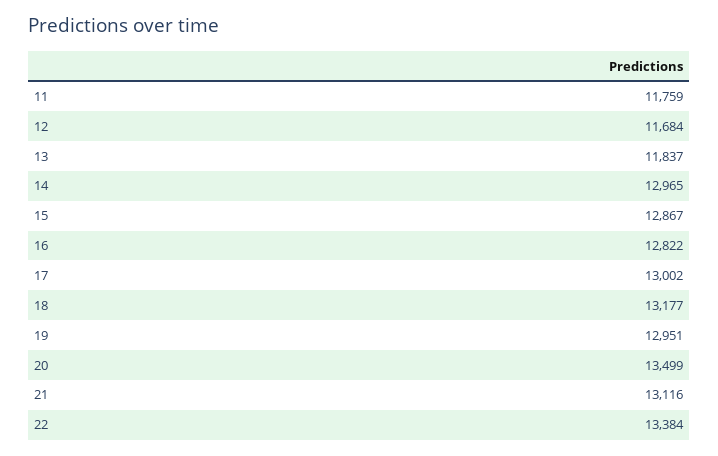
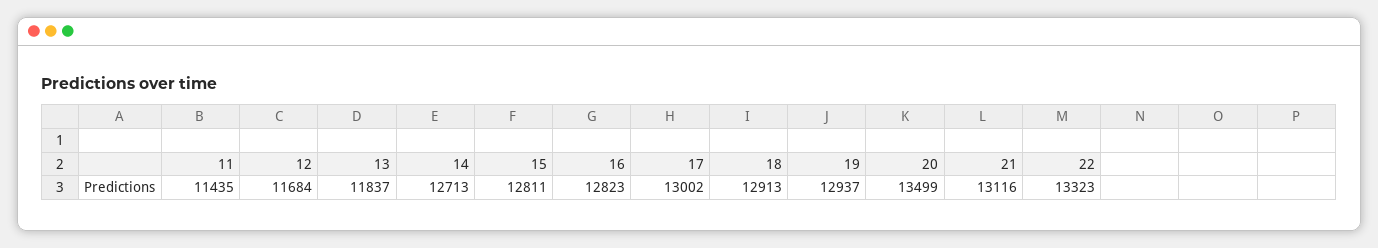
11: 11759 -> 11435
14: 12965 -> 12713
15: 12867 -> 12811
16: 12822 -> 12823
18: 13177 -> 12913
19: 12951 -> 12937
22: 13384 -> 13323

